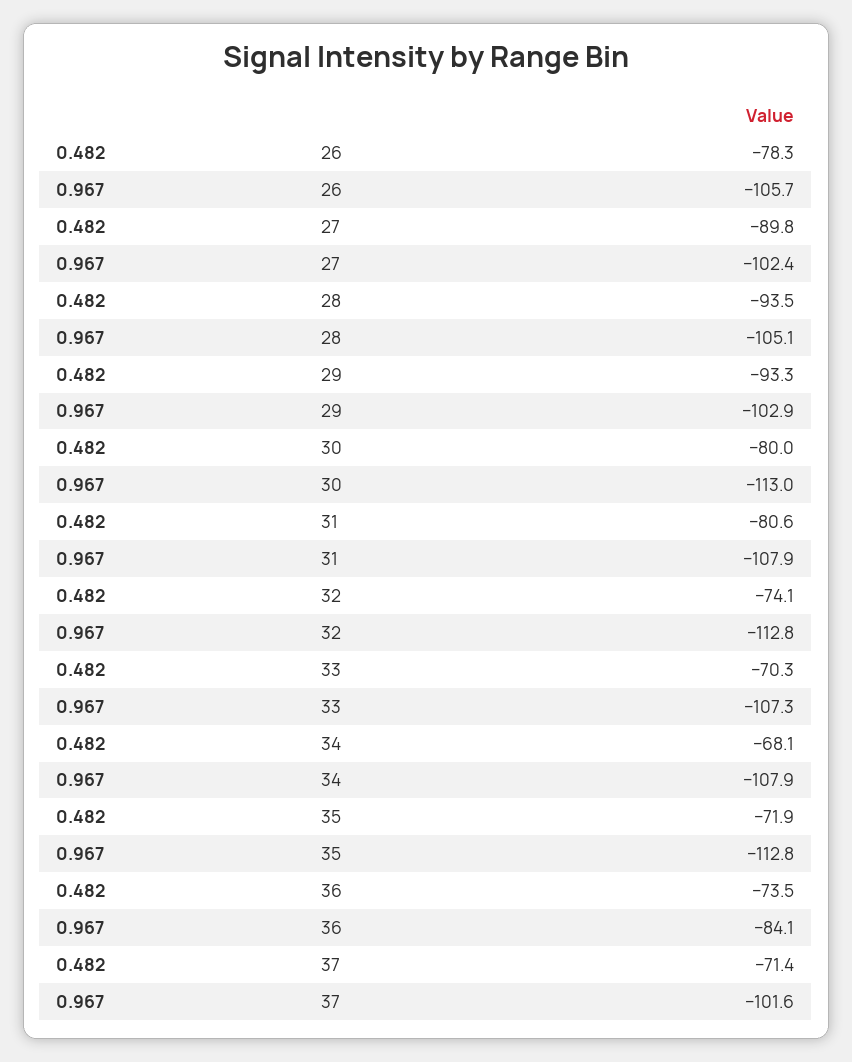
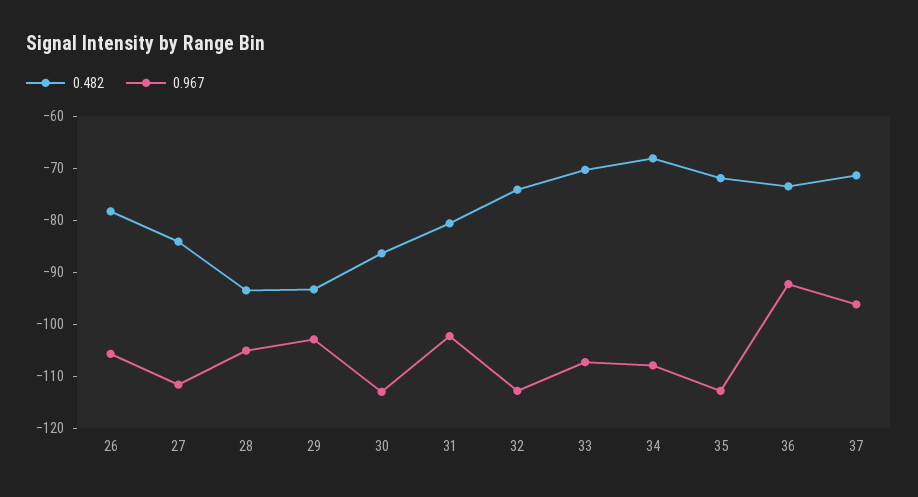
0.482, 27: -89.8 -> -84
0.967, 27: -102.4 -> -112
0.482, 30: -80 -> -86
0.967, 31: -107.9 -> -102
0.967, 36: -84.1 -> -92
0.967, 37: -101.6 -> -96

